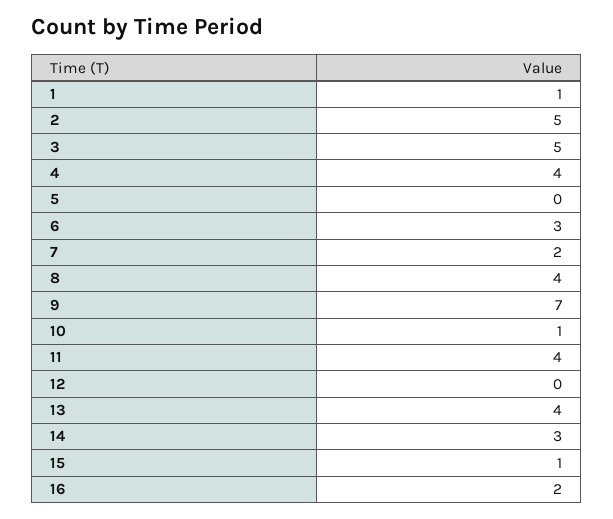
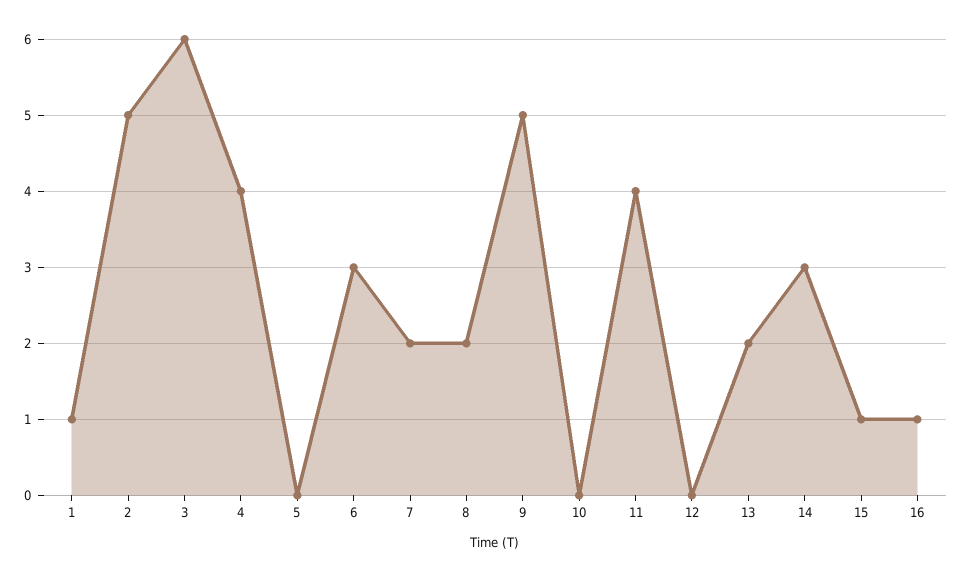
3: 5 -> 6
8: 4 -> 2
9: 7 -> 5
10: 1 -> 0
13: 4 -> 2
16: 2 -> 1

